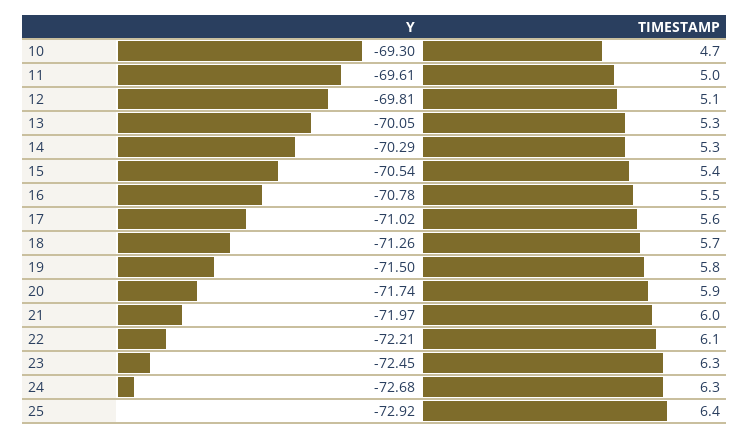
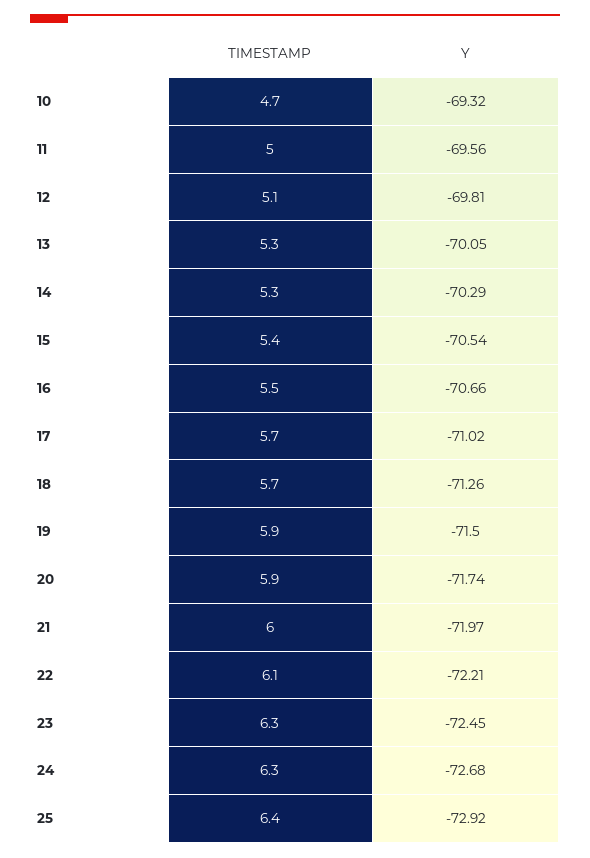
Y, 10: -69.3 -> -69.32
Y, 11: -69.61 -> -69.56
Y, 16: -70.78 -> -70.66
TIMESTAMP, 17: 5.6 -> 5.7
TIMESTAMP, 19: 5.8 -> 5.9

